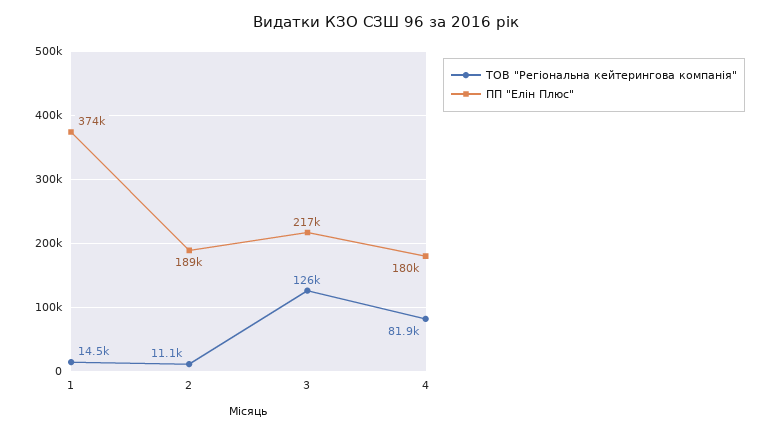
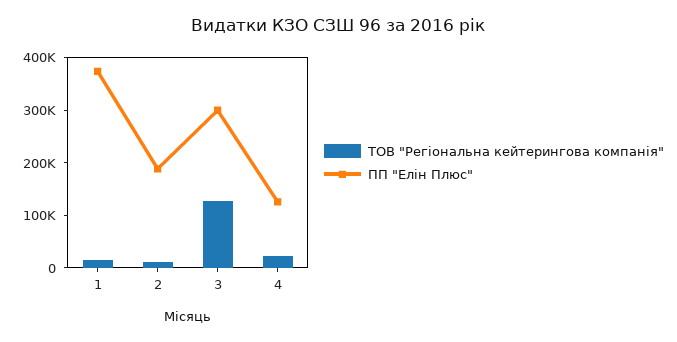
ПП "Елін Плюс", 3: 217000 -> 300000
ТОВ "Регіональна кейтерингова компанія", 4: 81900 -> 20000
ПП "Елін Плюс", 4: 180000 -> 120000

